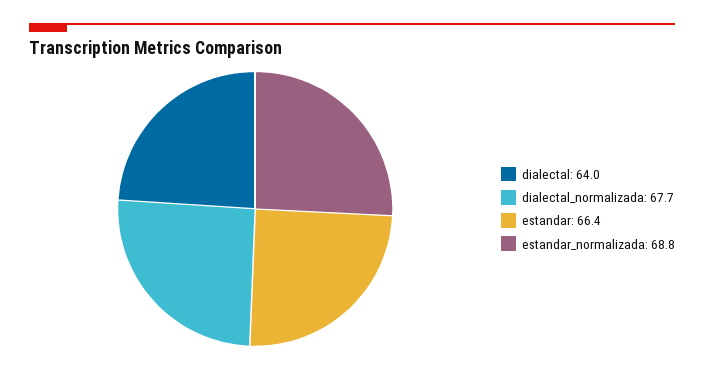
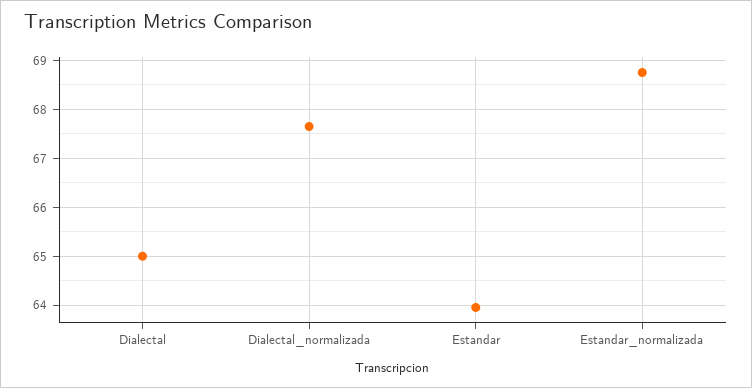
dialectal: 64 -> 65
estandar: 66.4 -> 64

